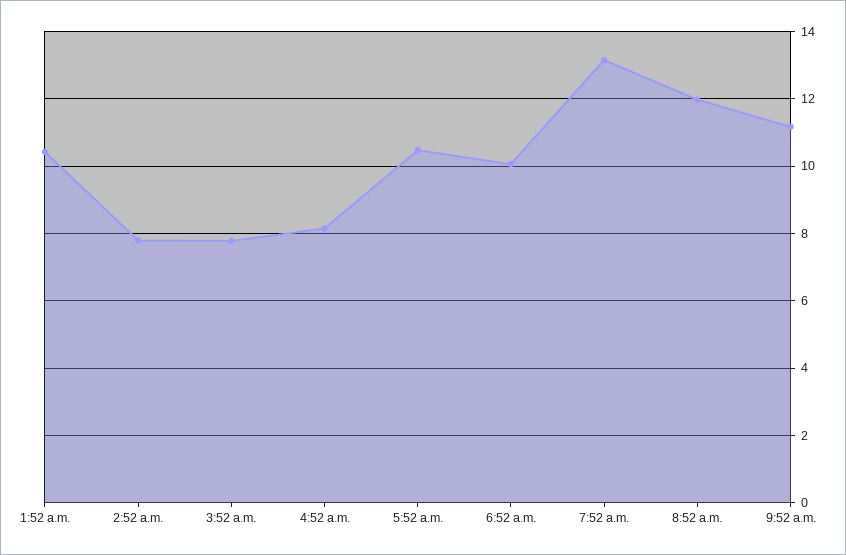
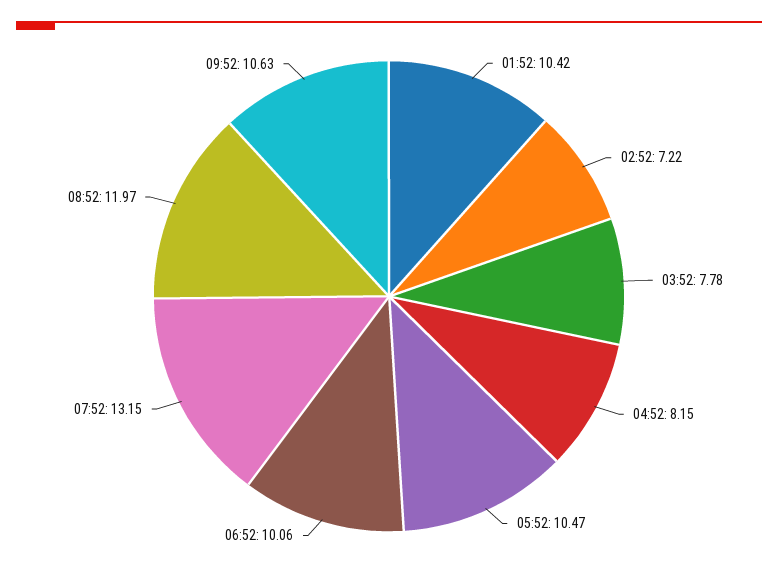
2:52 a.m.: 7.8 -> 7.22
9:52 a.m.: 11.2 -> 10.63

